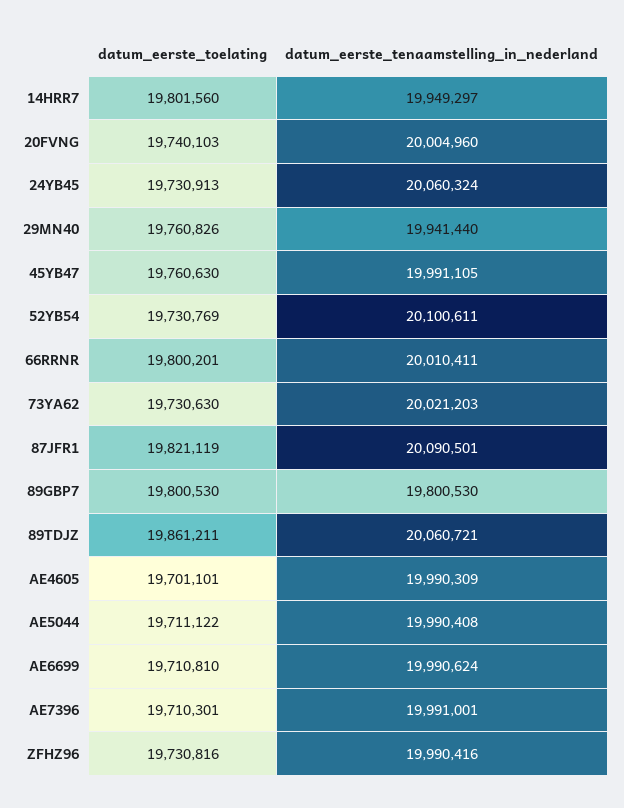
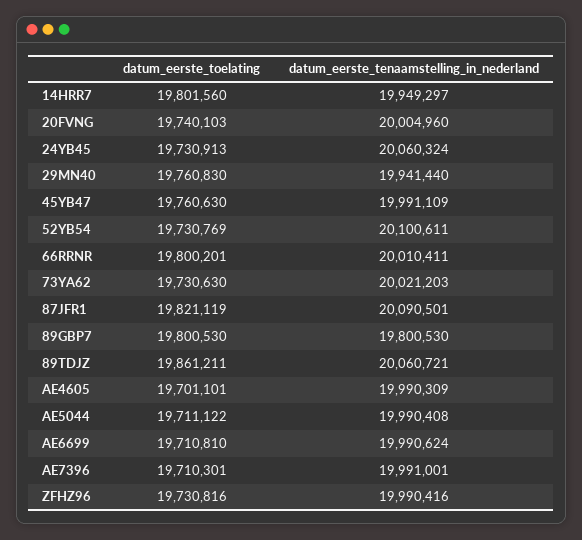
datum_eerste_toelating, 29MN40: 19760826 -> 19760830
datum_eerste_tenaamstelling_in_nederland, 45YB47: 19991105 -> 19991109

